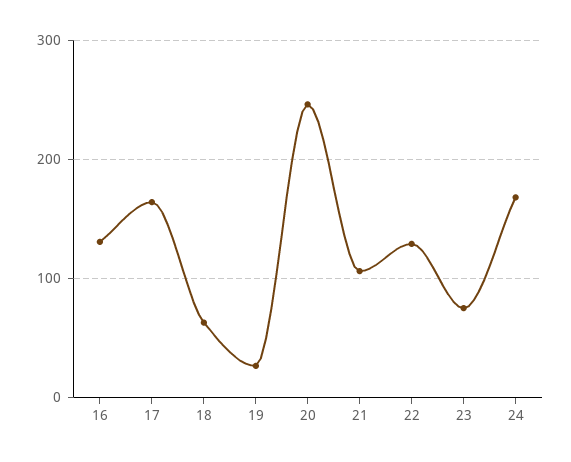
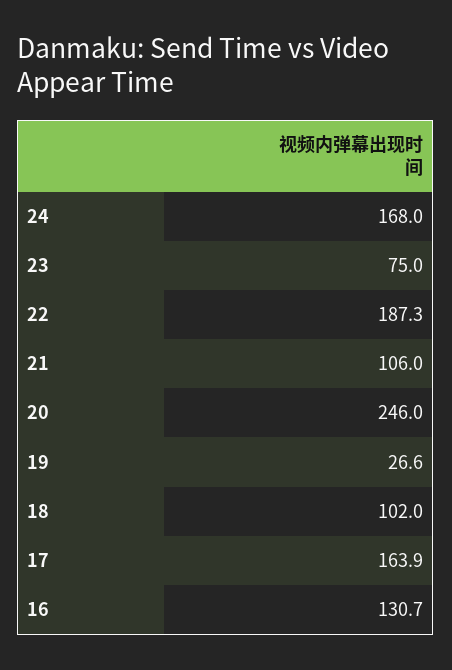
18: 60 -> 102
22: 130 -> 187.3

